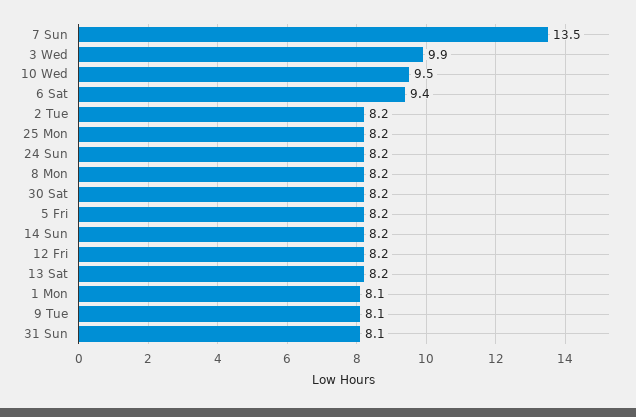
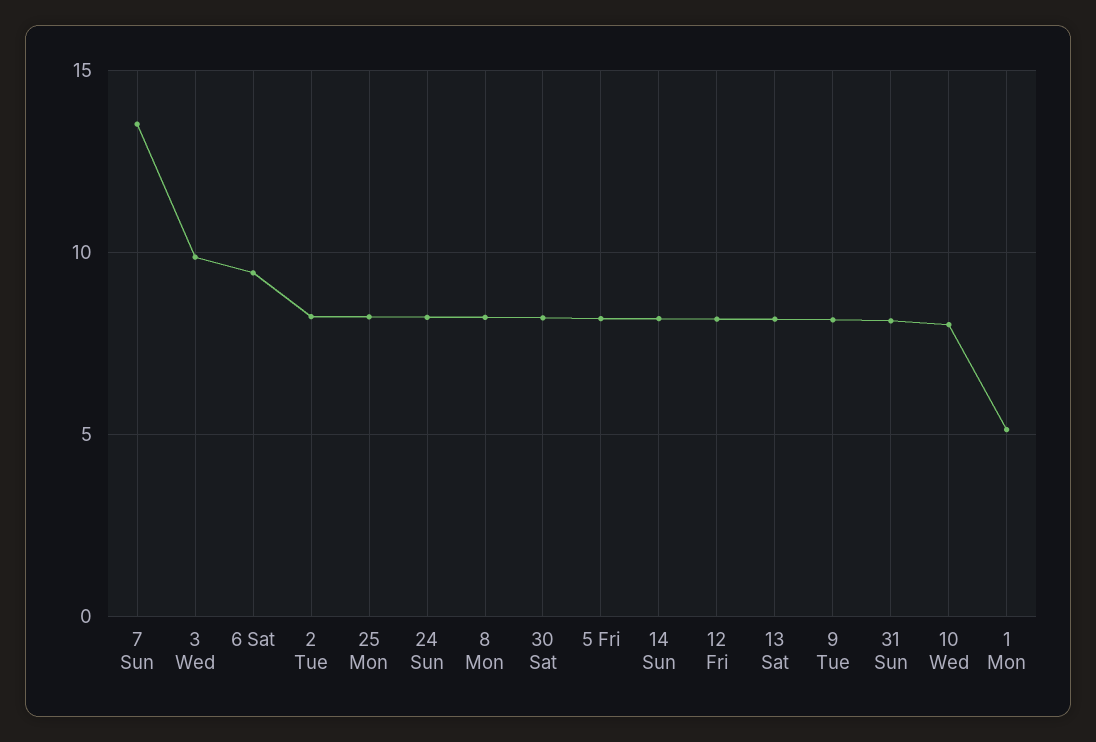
10 Wed: 9.5 -> 8
1 Mon: 8.1 -> 5

